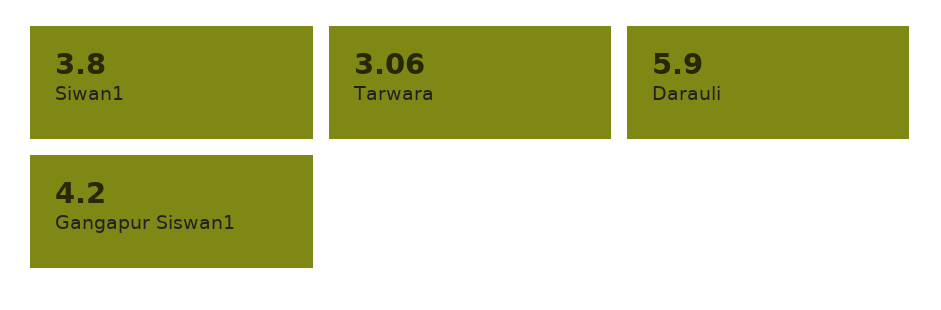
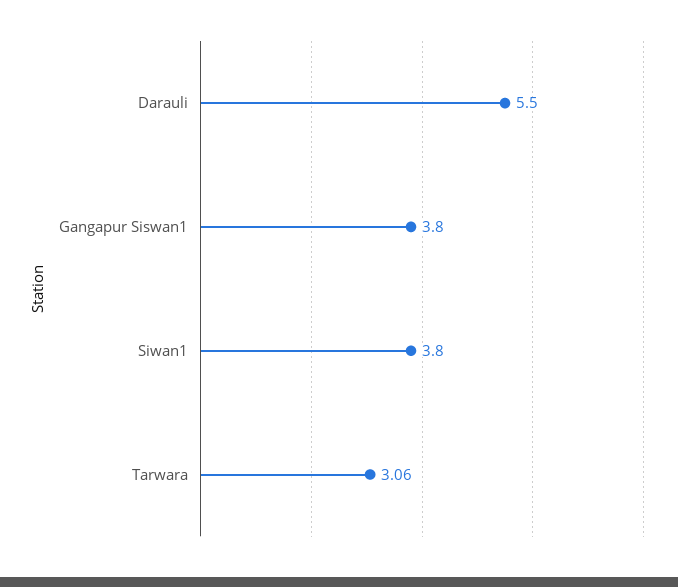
Darauli: 5.9 -> 5.5
Gangapur Siswan1: 4.2 -> 3.8

